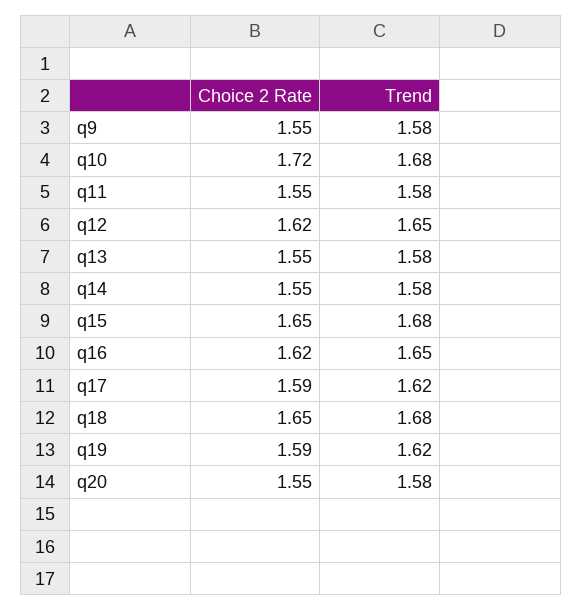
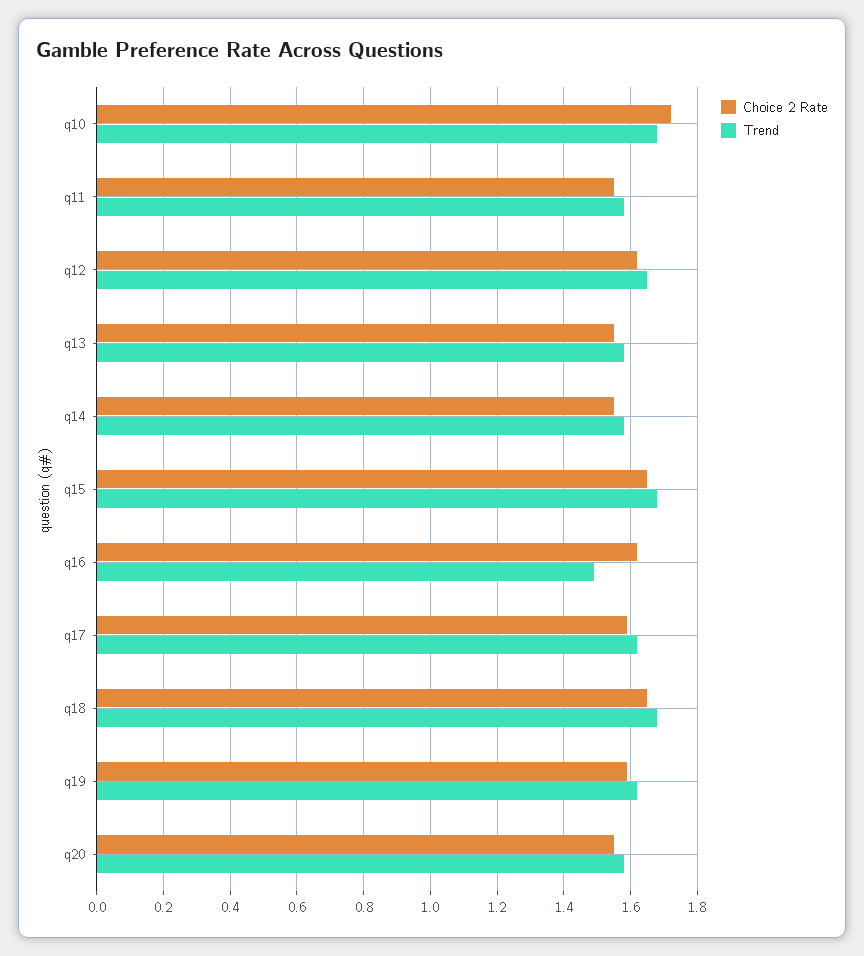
Choice 2 Rate, q9: 1.55 -> none
Trend, q9: 1.58 -> none
Trend, q16: 1.65 -> 1.5

